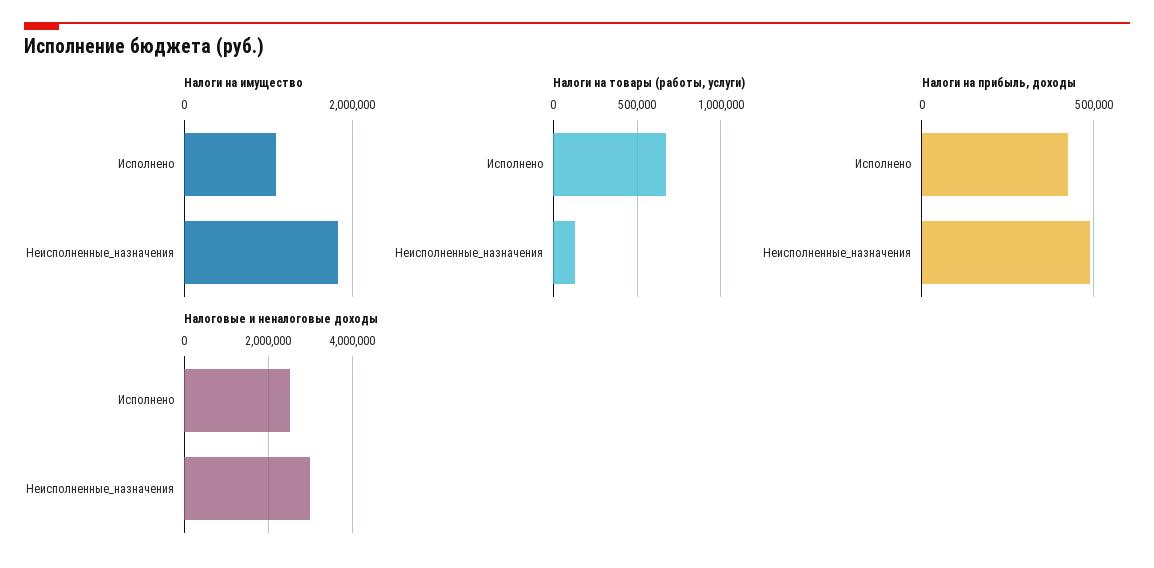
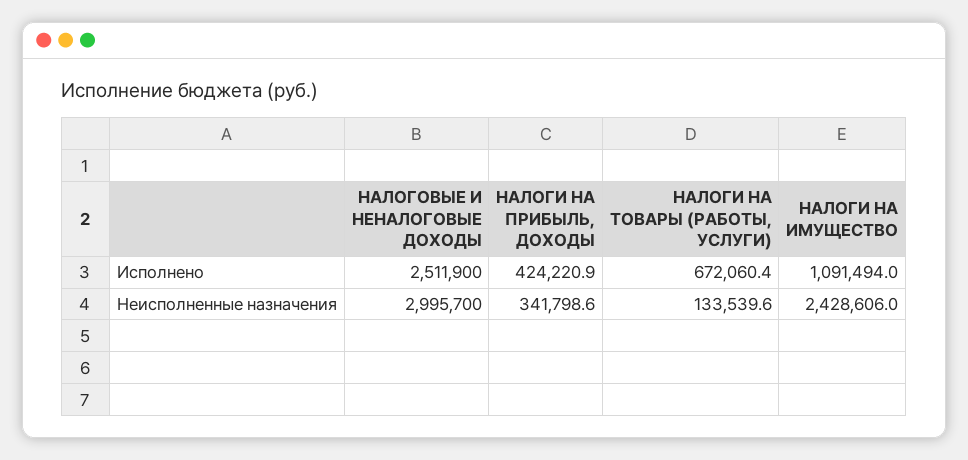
Налоги на имущество, Неисполненные_назначения: 1800000 -> 2428606
Налоги на прибыль, доходы, Неисполненные_назначения: 500000 -> 341798.6

